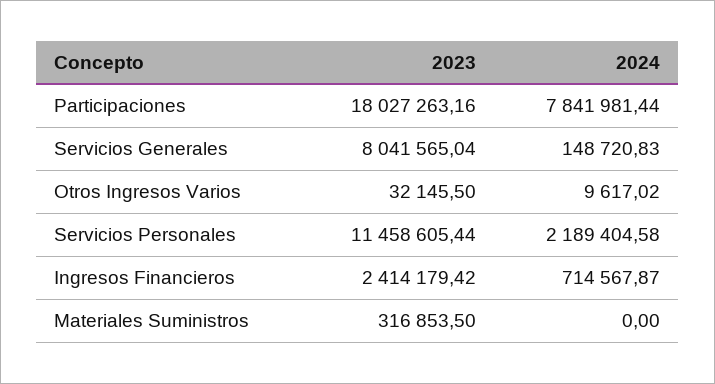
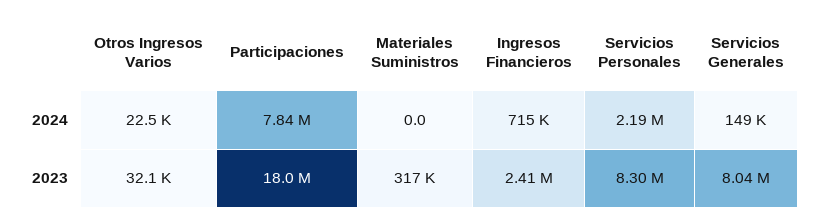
2024, Otros Ingresos Varios: 9617.02 -> 22500
2023, Servicios Personales: 11458605.44 -> 8300000

